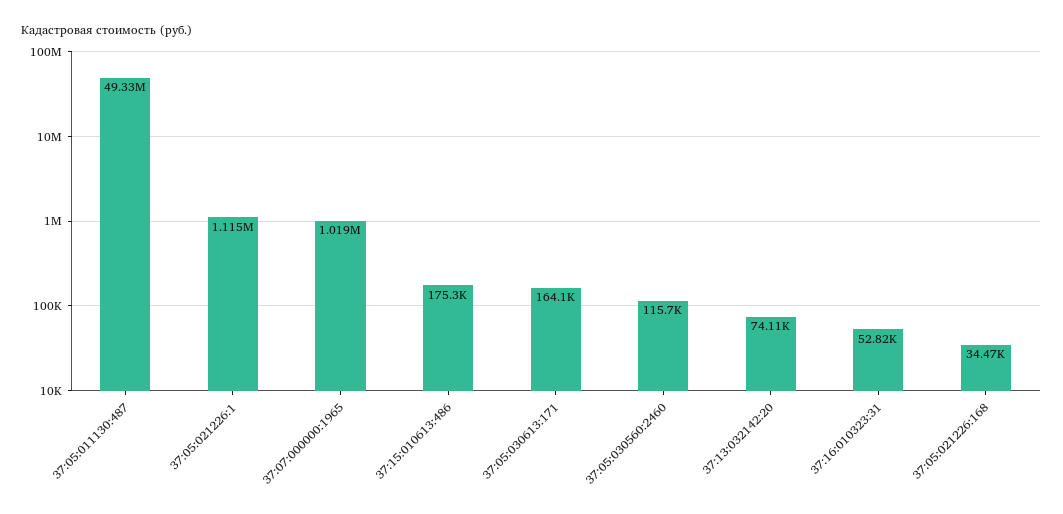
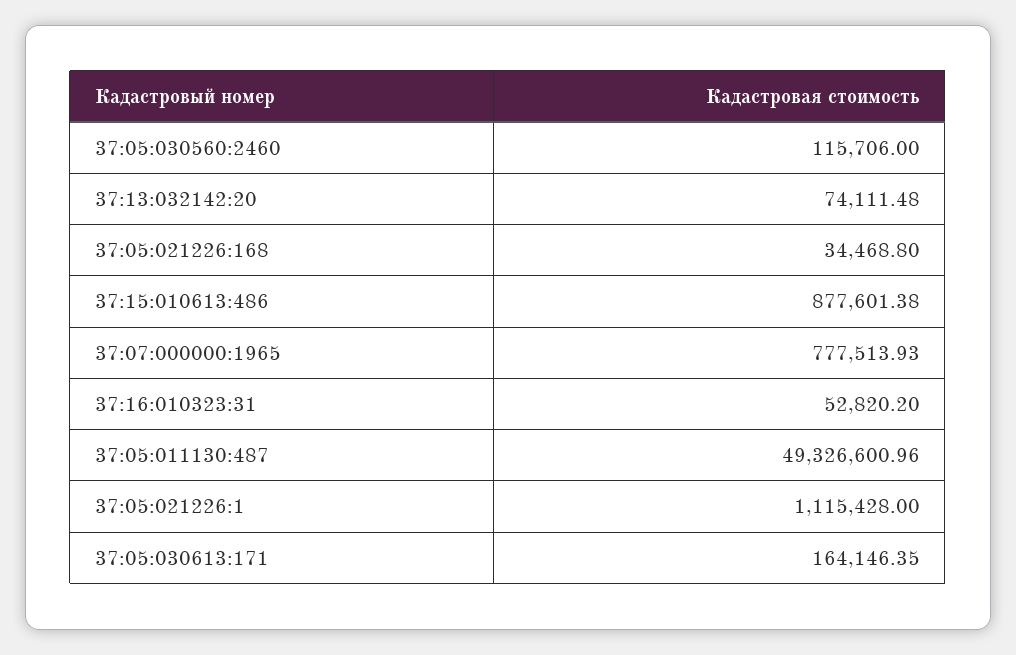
37:07:000000:1965: 1019000 -> 777513.93
37:15:010613:486: 175300 -> 877601.38

